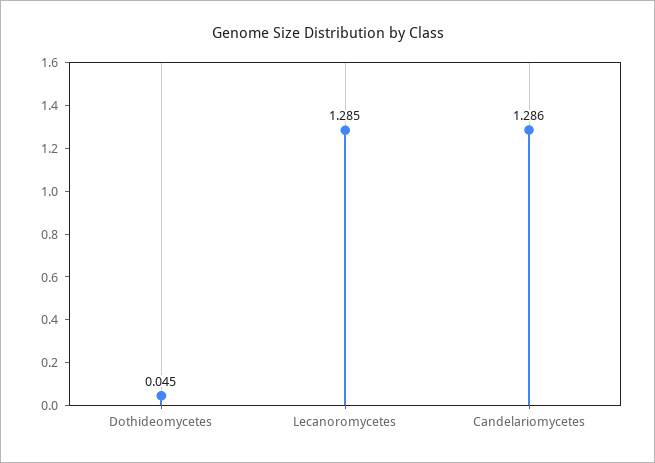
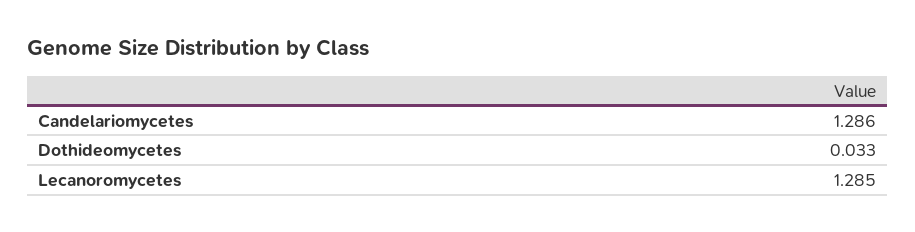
Dothideomycetes: 0.045 -> 0.033

